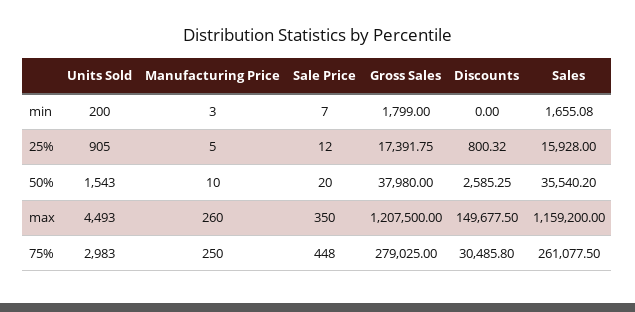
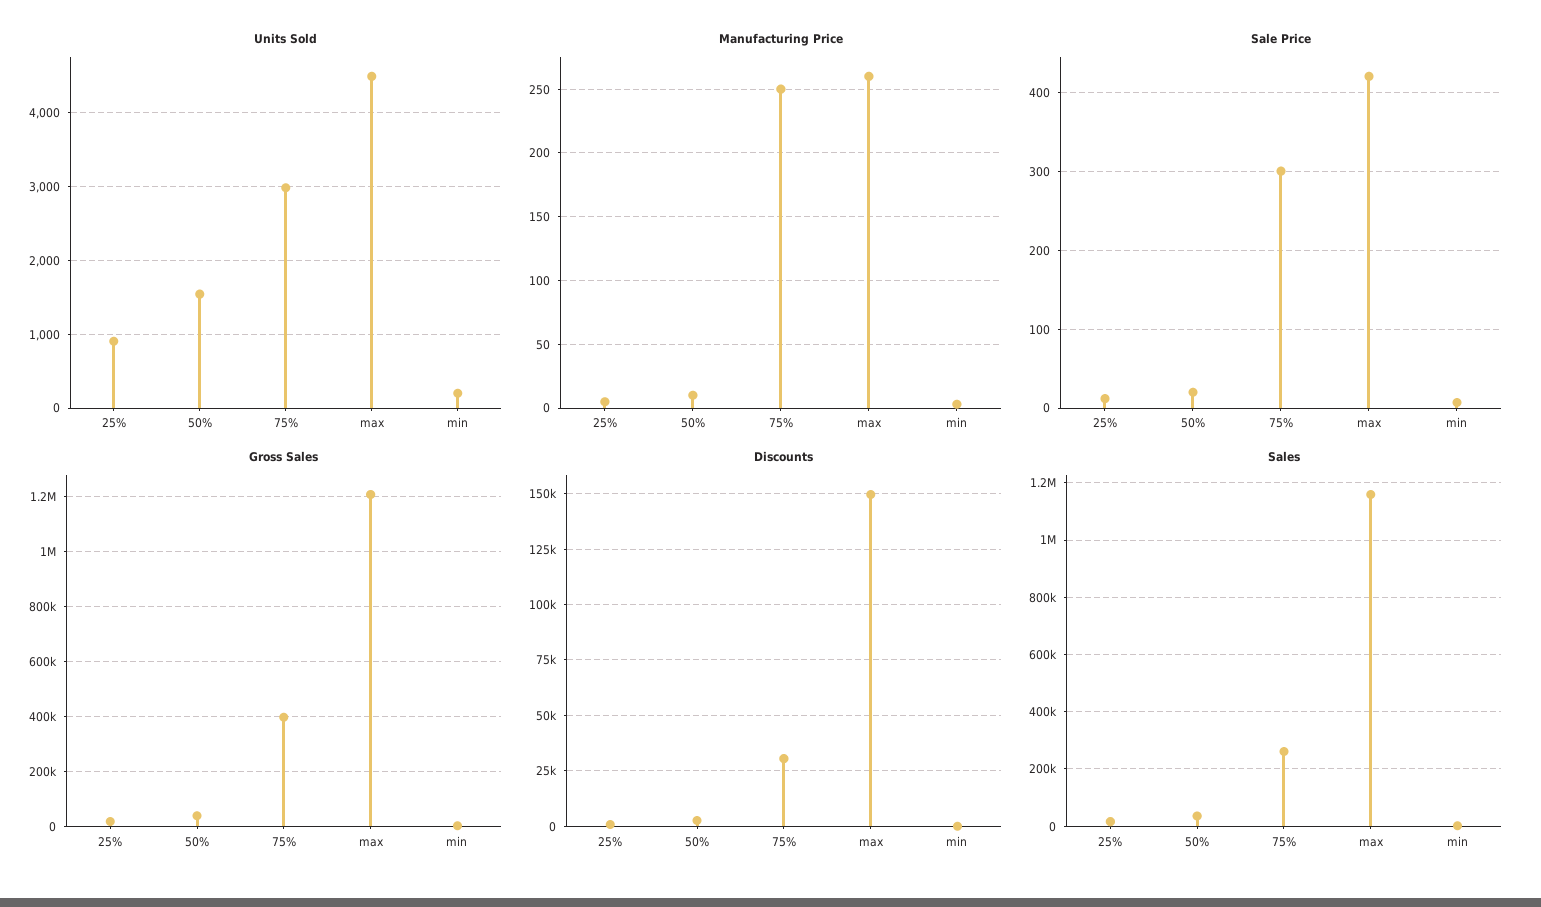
Sale Price, max: 350 -> 420
Sale Price, 75%: 448 -> 300
Gross Sales, 75%: 279025 -> 400000

